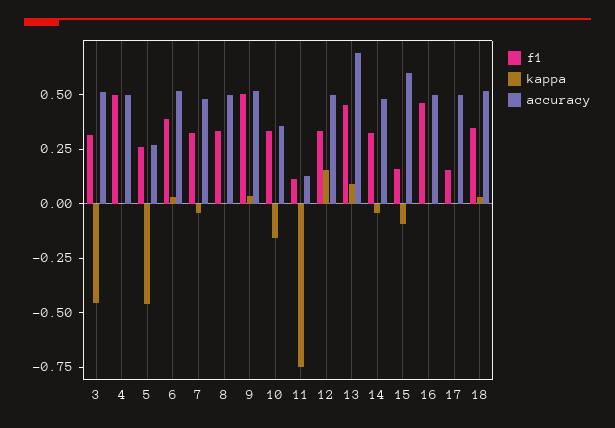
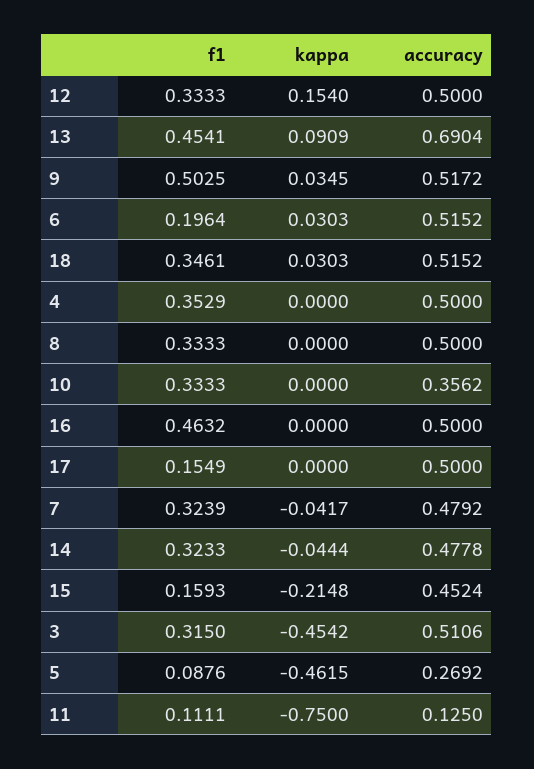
f1, 4: 0.5 -> 0.3529
f1, 5: 0.25 -> 0.0876
f1, 6: 0.4 -> 0.1964
kappa, 10: -0.15 -> 0
kappa, 15: -0.1 -> -0.2148
accuracy, 15: 0.6 -> 0.4524

